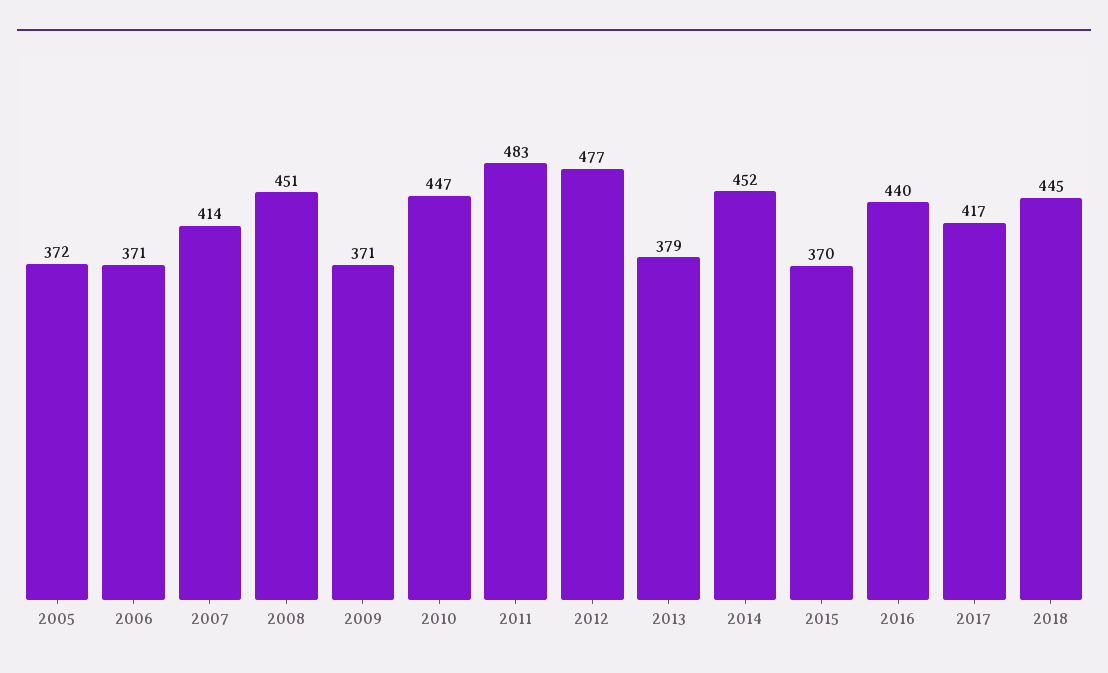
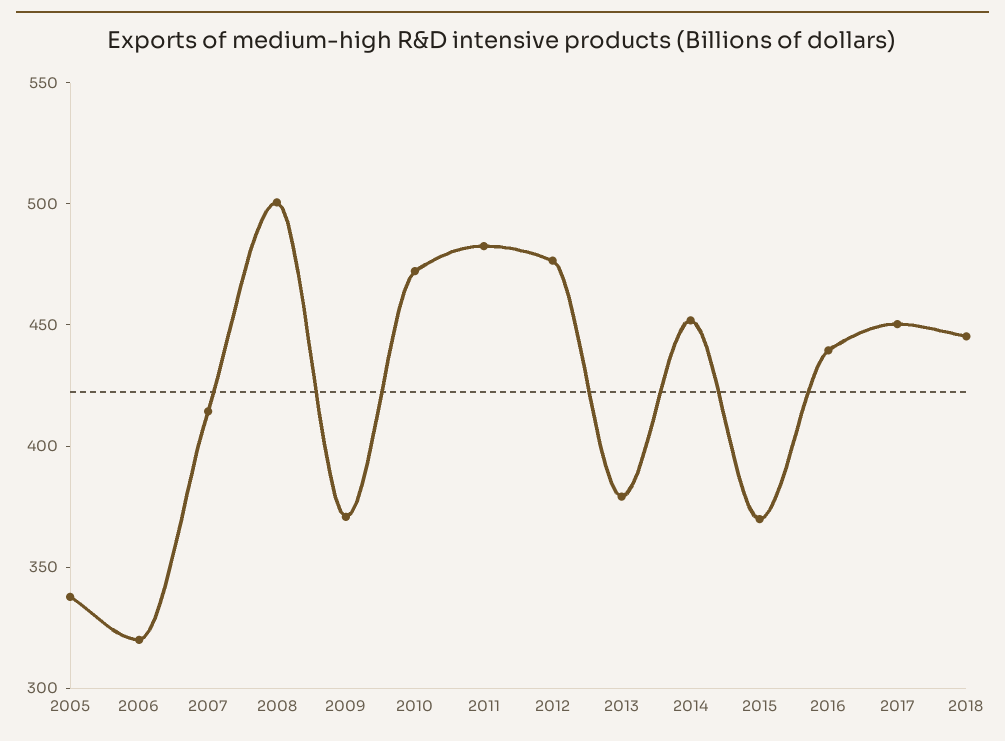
2005: 372 -> 340
2006: 371 -> 320
2008: 451 -> 500
2010: 447 -> 470
2017: 417 -> 450

